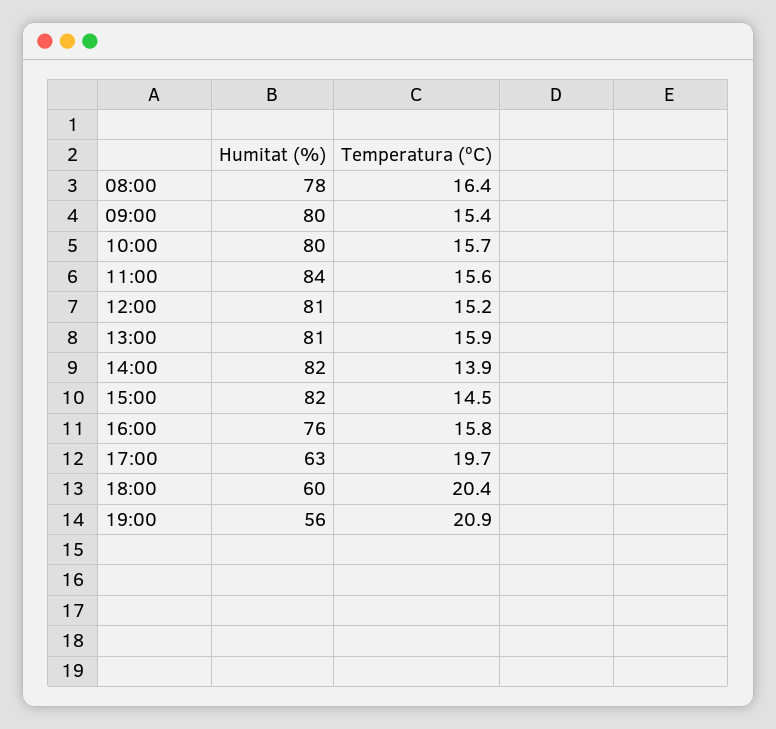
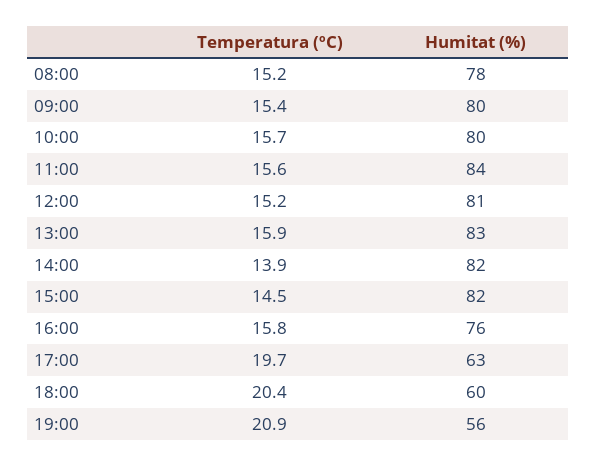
Temperatura (ºC), 08:00: 16.4 -> 15.2
Humitat (%), 13:00: 81 -> 83

